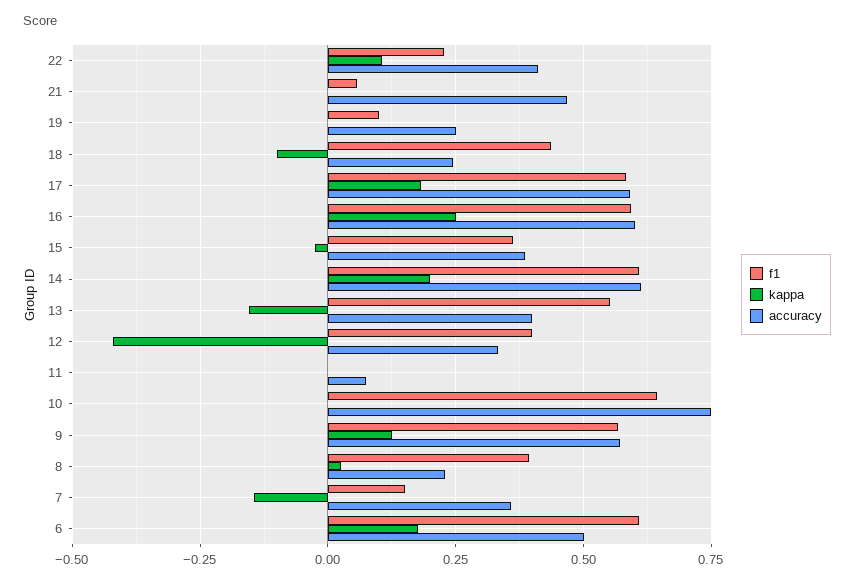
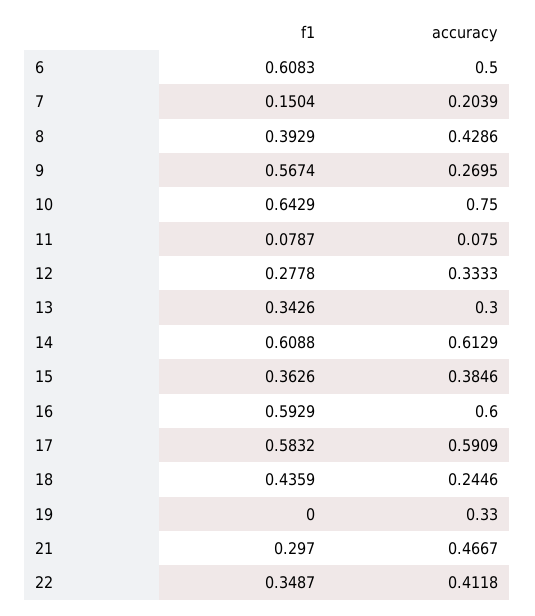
f1, 22: 0.225 -> 0.3487
kappa, 22: 0.1 -> none
f1, 21: 0.05 -> 0.297
kappa, 21: 0 -> none
f1, 19: 0.1 -> 0
kappa, 19: 0 -> none
accuracy, 19: 0.25 -> 0.33
kappa, 18: -0.1 -> none
kappa, 17: 0.175 -> none
kappa, 16: 0.25 -> none
kappa, 15: -0.025 -> none
kappa, 14: 0.2 -> none
f1, 13: 0.55 -> 0.3426
kappa, 13: -0.15 -> none
accuracy, 13: 0.4 -> 0.3
f1, 12: 0.4 -> 0.2778
kappa, 12: -0.425 -> none
f1, 11: 0 -> 0.0787
kappa, 11: 0 -> none
kappa, 10: 0 -> none
kappa, 9: 0.125 -> none
accuracy, 9: 0.575 -> 0.2695
kappa, 8: 0.025 -> none
accuracy, 8: 0.225 -> 0.4286
kappa, 7: -0.15 -> none
accuracy, 7: 0.35 -> 0.2039
kappa, 6: 0.175 -> none

